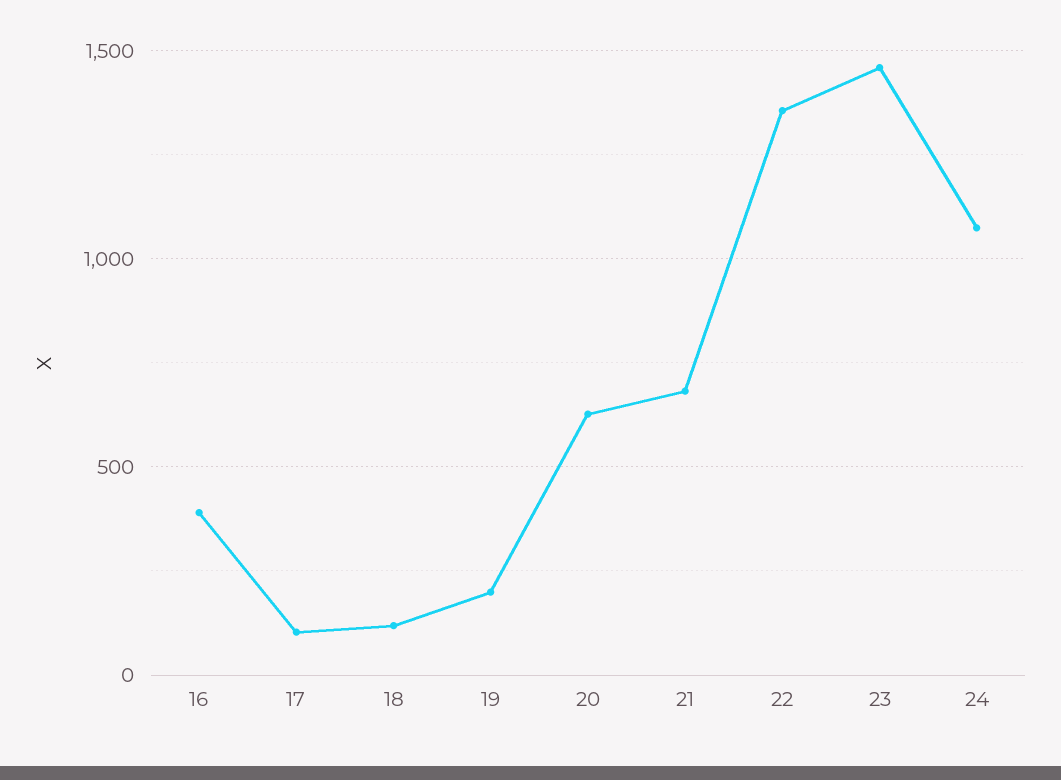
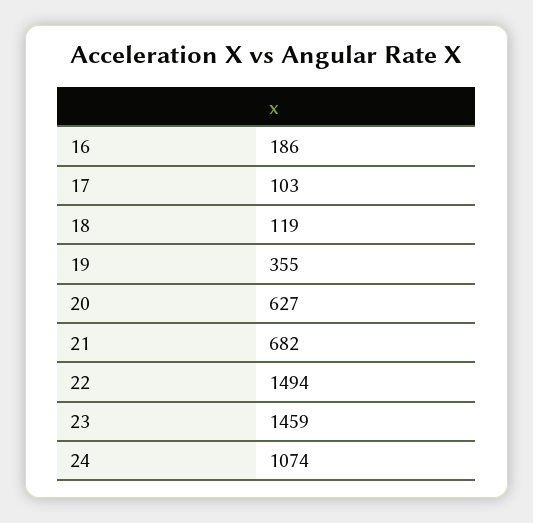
16: 400 -> 186
19: 200 -> 355
22: 1350 -> 1494

